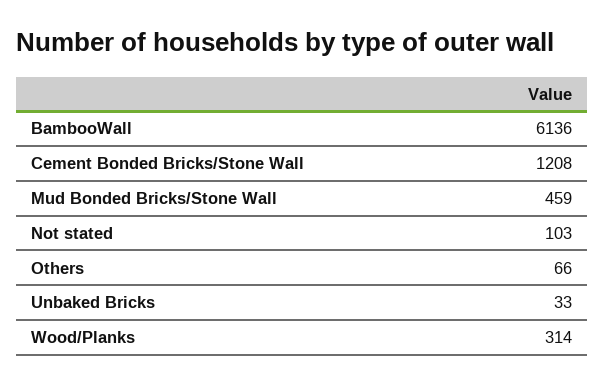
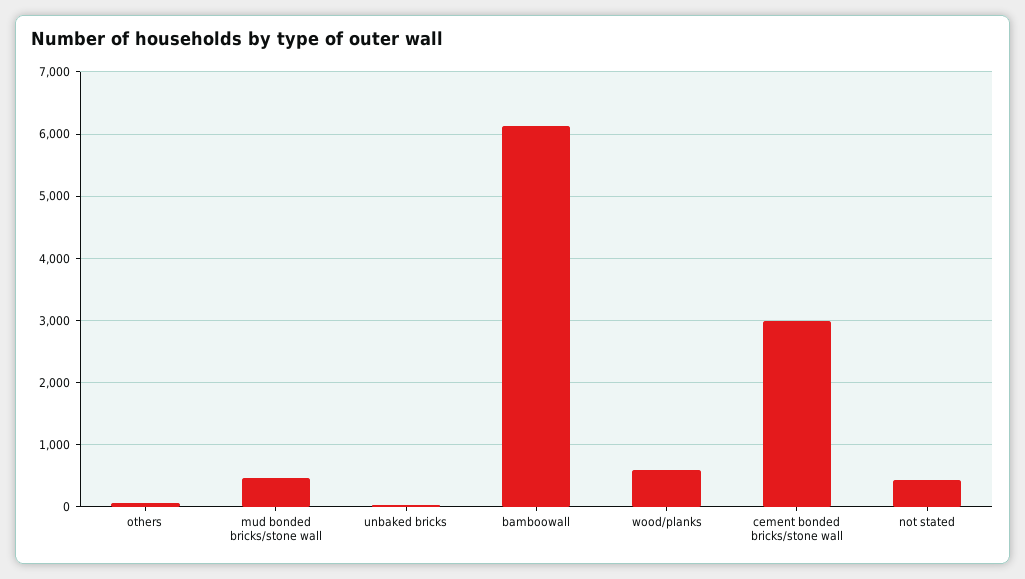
Cement Bonded Bricks/Stone Wall: 1208 -> 3000
Not stated: 103 -> 400
Wood/Planks: 314 -> 600

